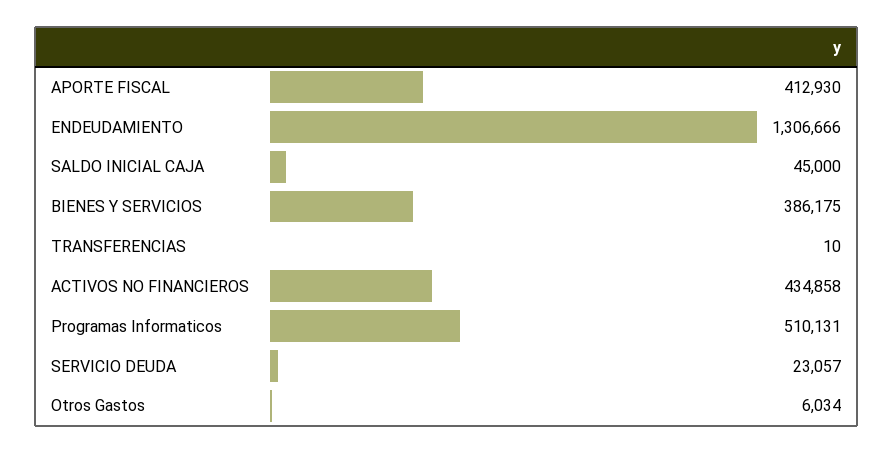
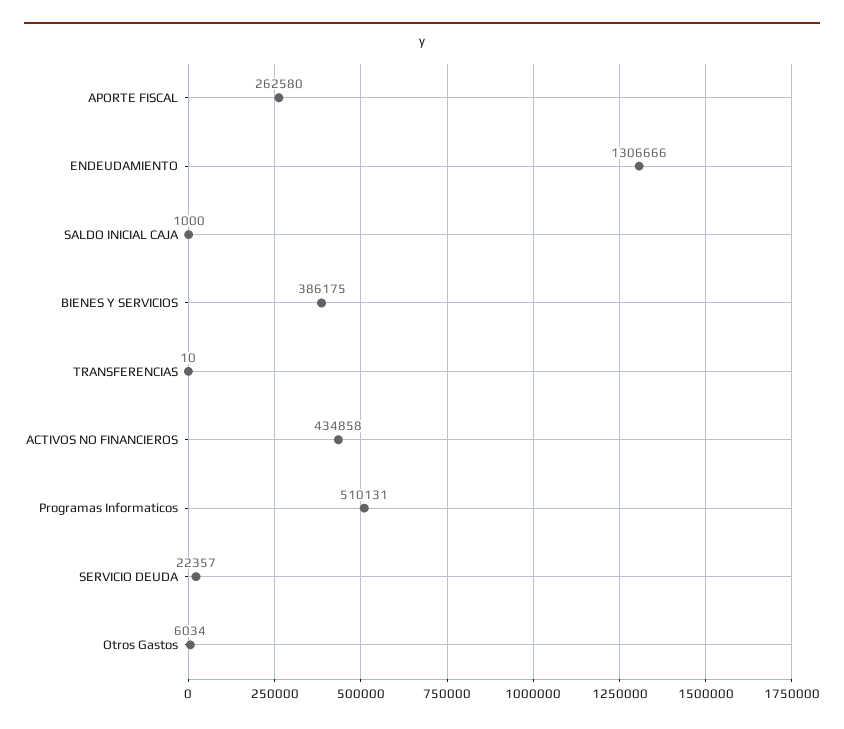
APORTE FISCAL: 412930 -> 262580
SALDO INICIAL CAJA: 45000 -> 1000
SERVICIO DEUDA: 23057 -> 22357

